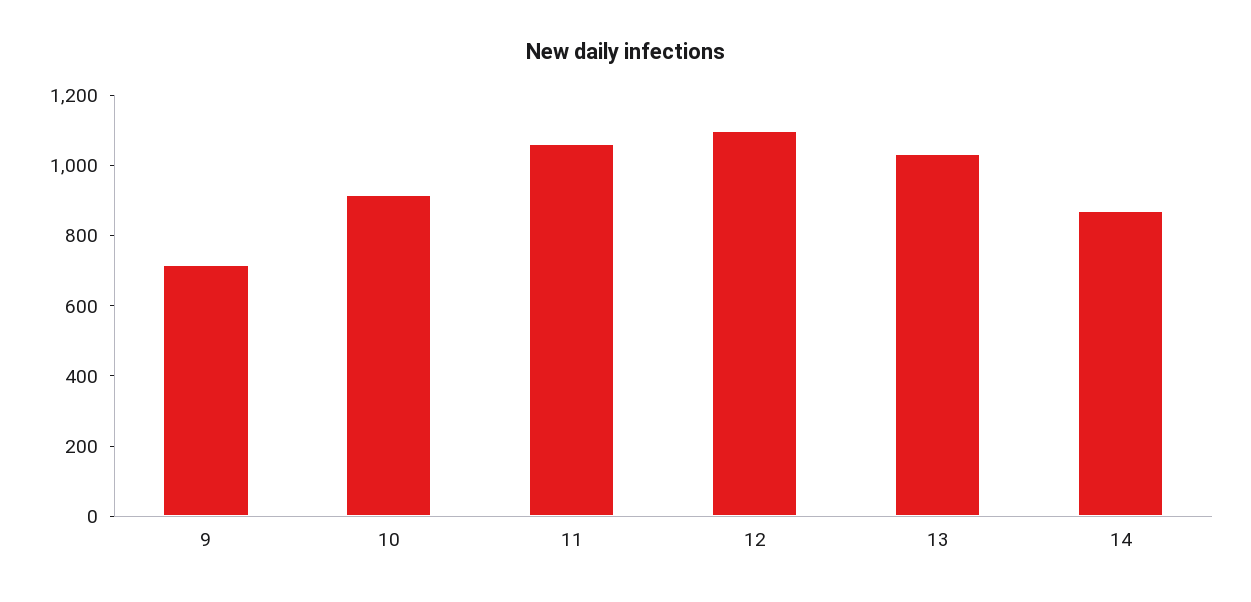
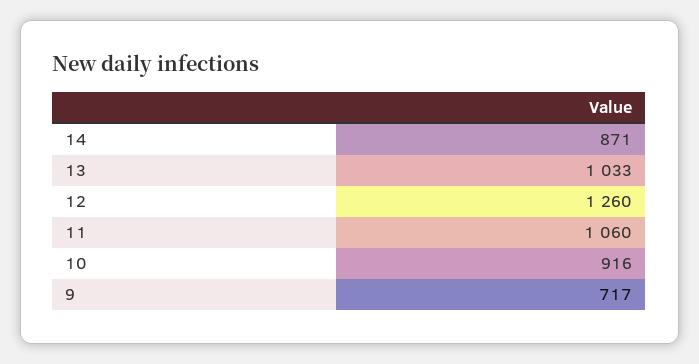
12: 1100 -> 1260

